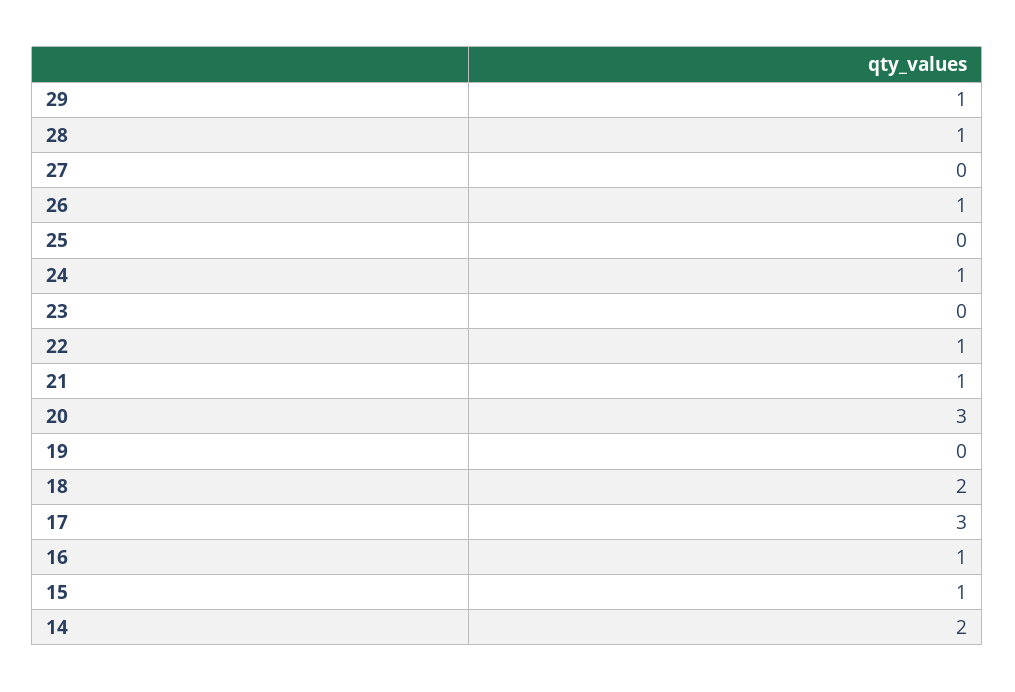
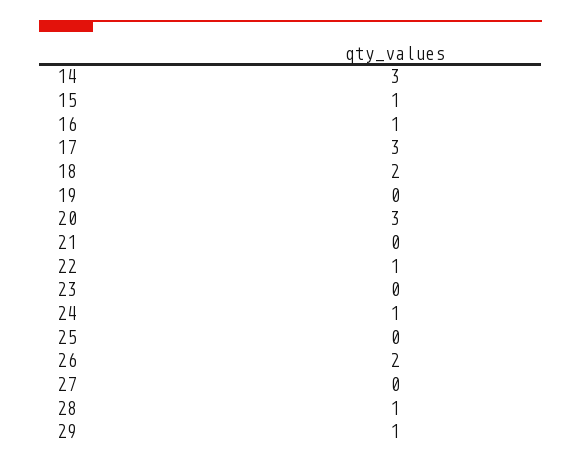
26: 1 -> 2
21: 1 -> 0
14: 2 -> 3

